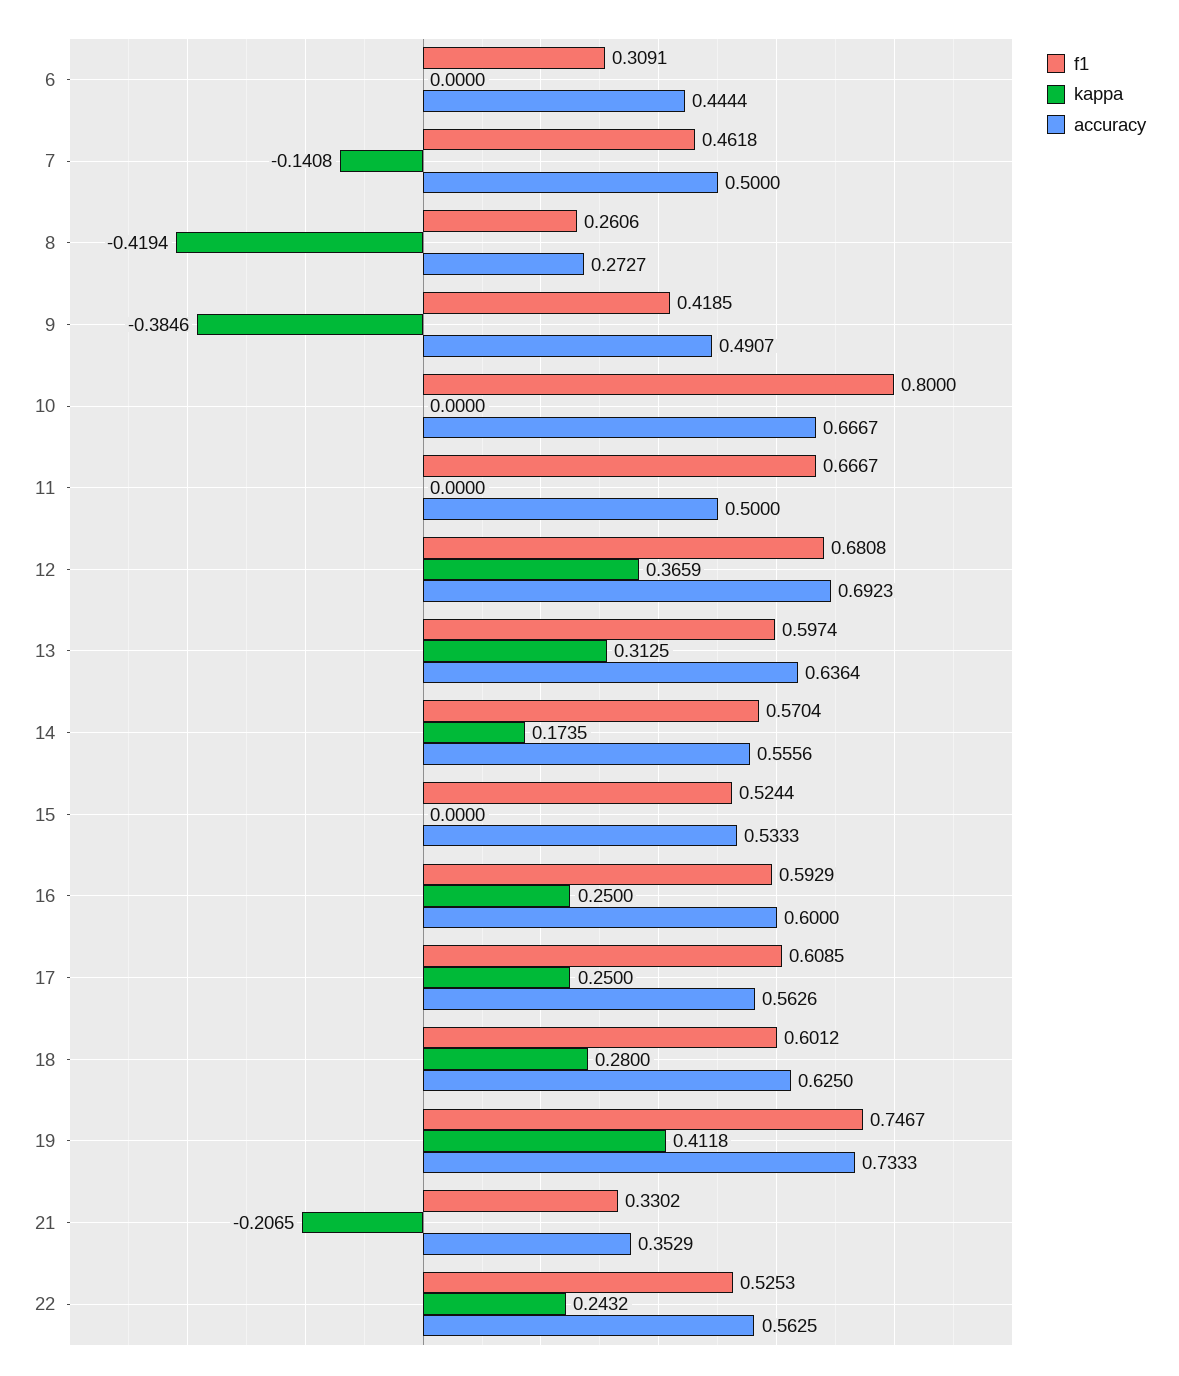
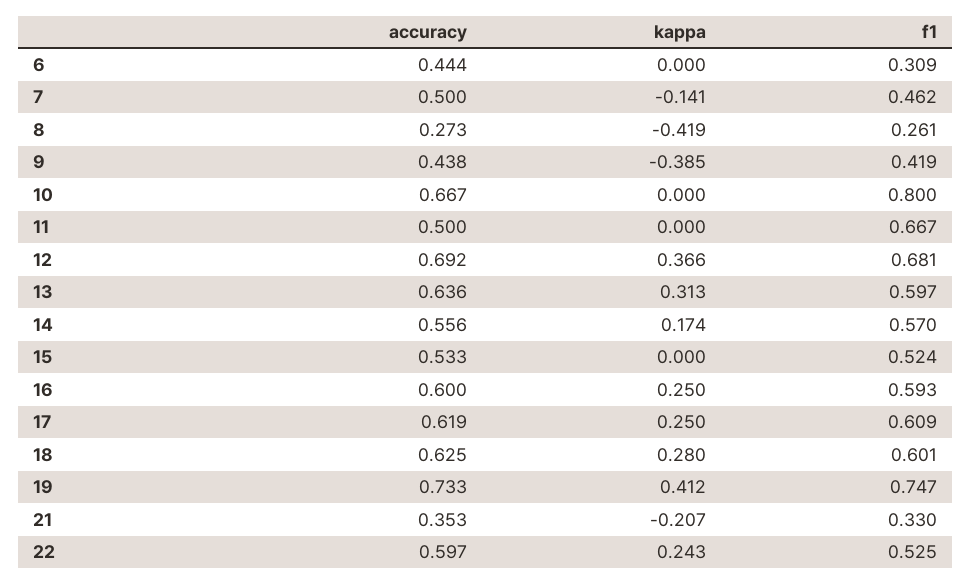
accuracy, 9: 0.4907 -> 0.438
accuracy, 17: 0.5626 -> 0.619
accuracy, 22: 0.5625 -> 0.597

